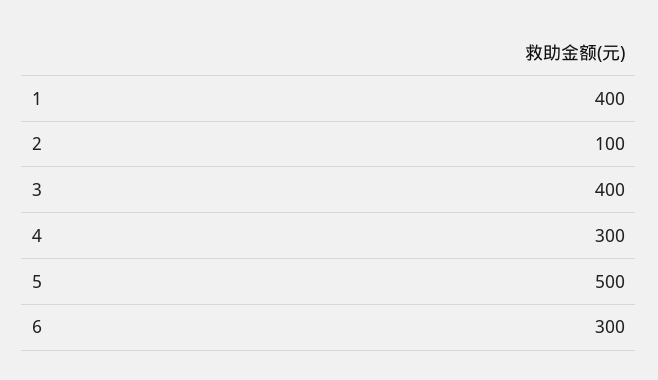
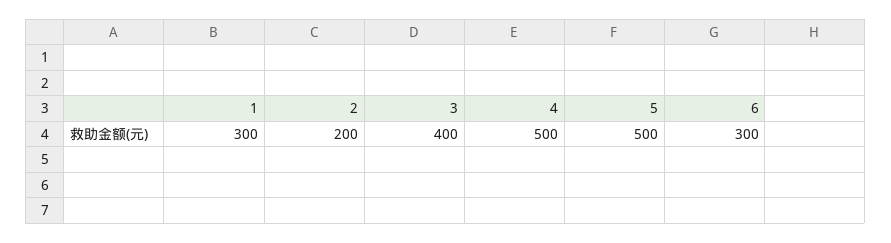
1: 400 -> 300
2: 100 -> 200
4: 300 -> 500

